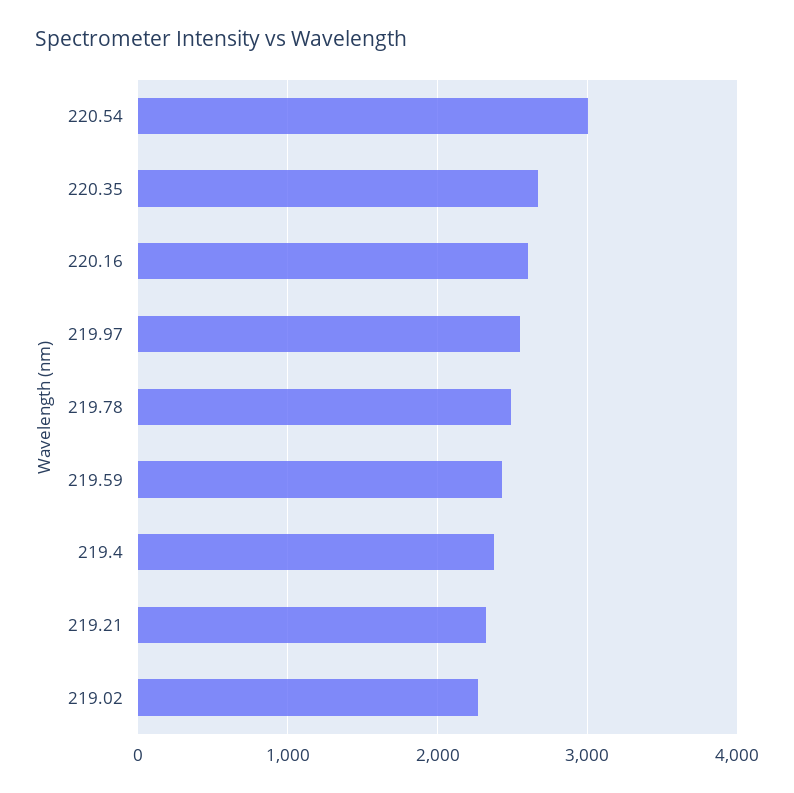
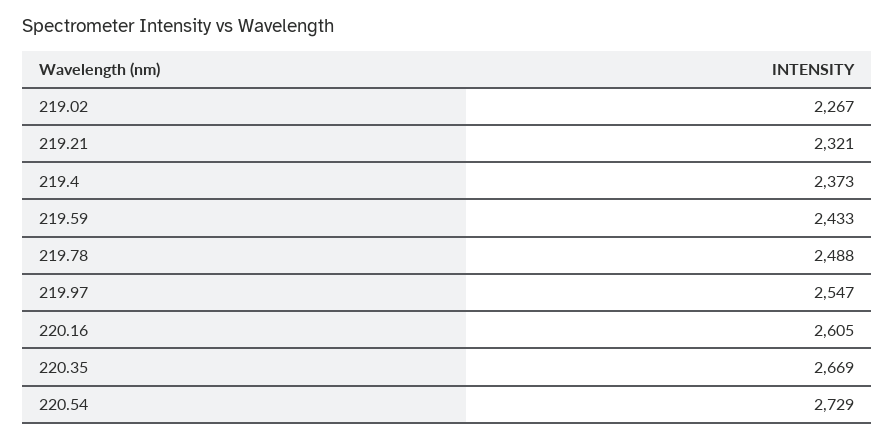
220.54: 3000 -> 2729

